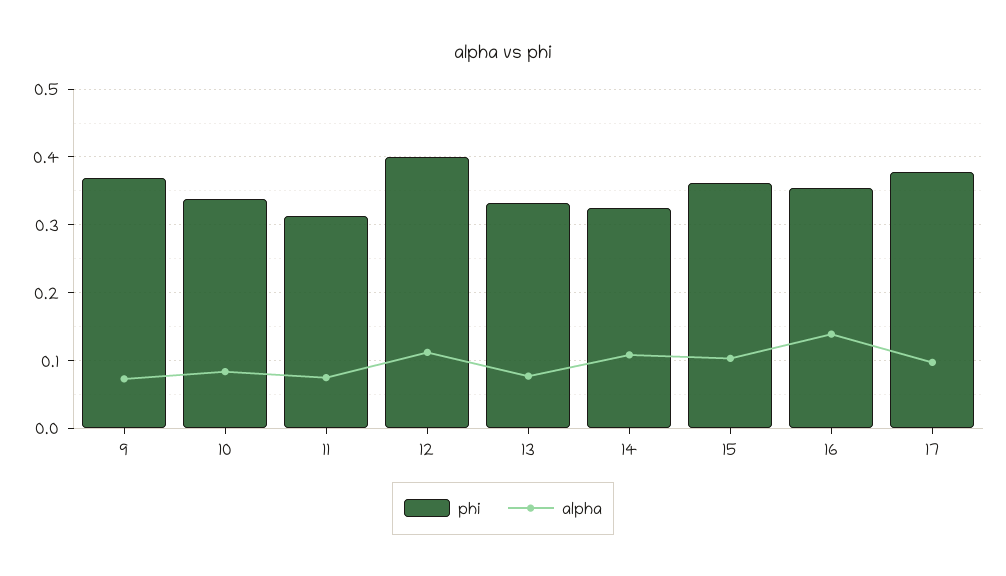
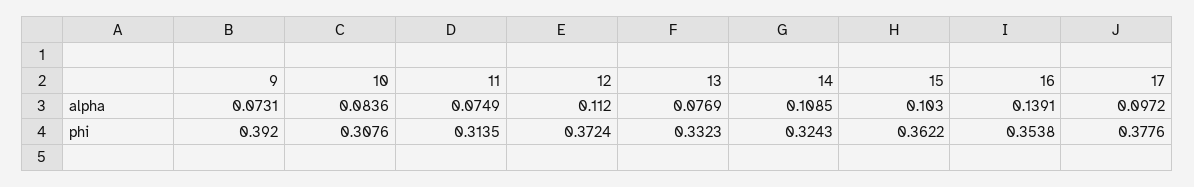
phi, 9: 0.37 -> 0.392
phi, 10: 0.34 -> 0.3076
phi, 12: 0.4 -> 0.3724

